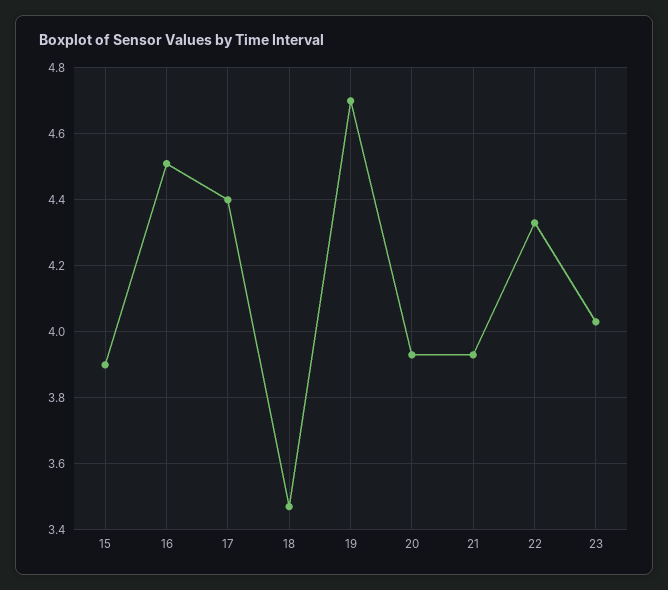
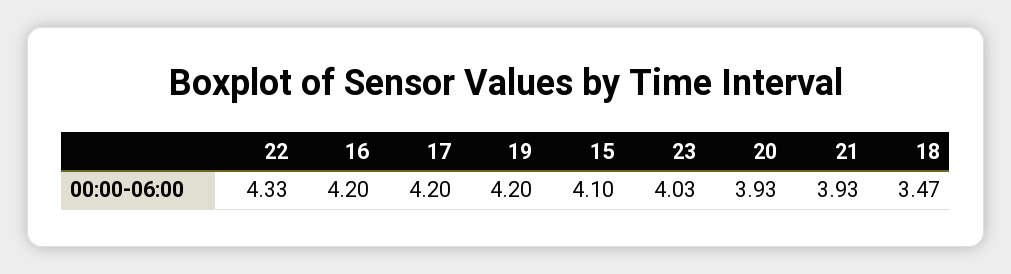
15: 3.9 -> 4.1
16: 4.5 -> 4.2
17: 4.4 -> 4.2
19: 4.7 -> 4.2

